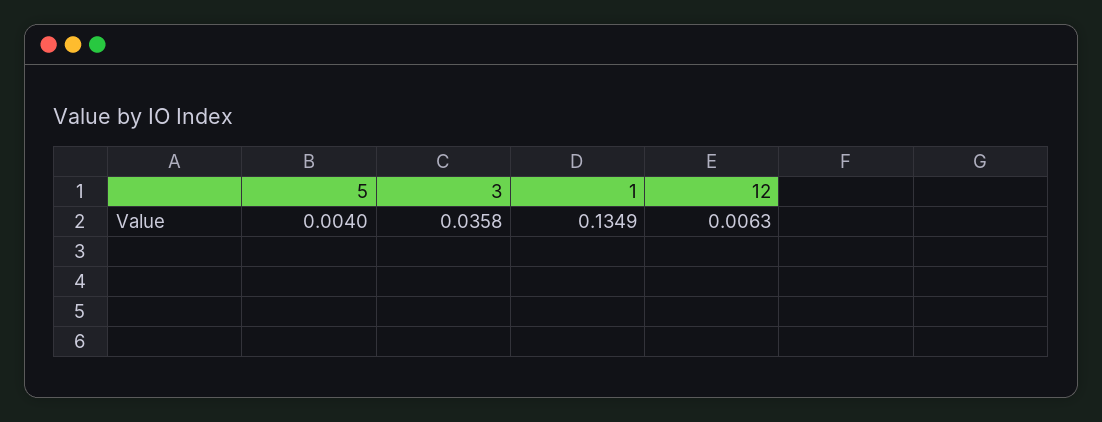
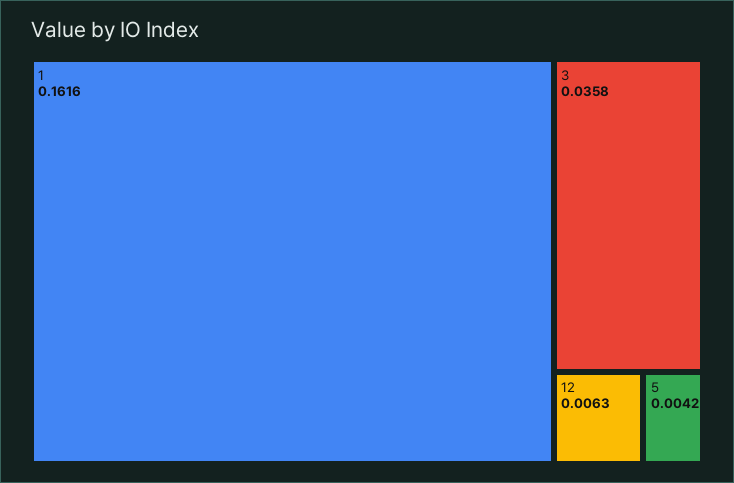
5: 0.004 -> 0.0042
1: 0.1349 -> 0.1616

